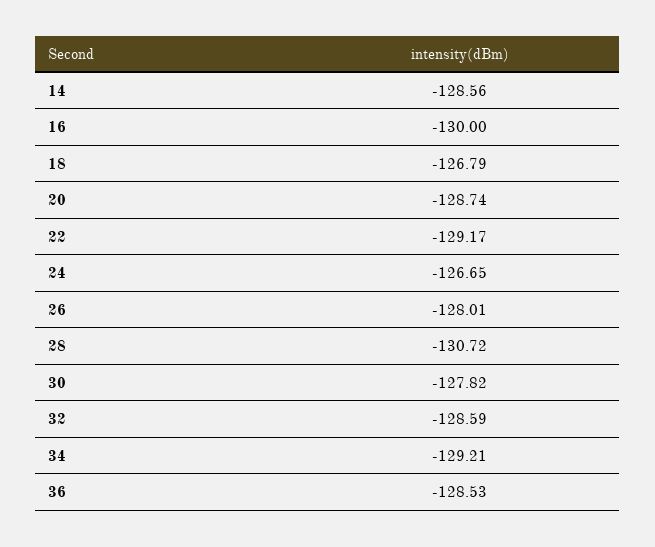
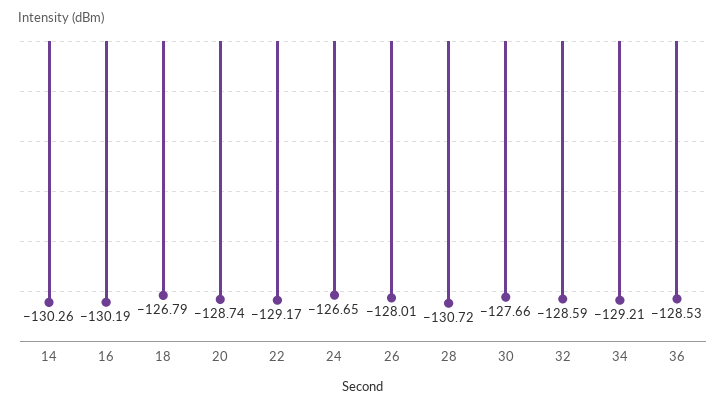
14: -128.56 -> -130.26
16: -130 -> -130.19
30: -127.82 -> -127.66

